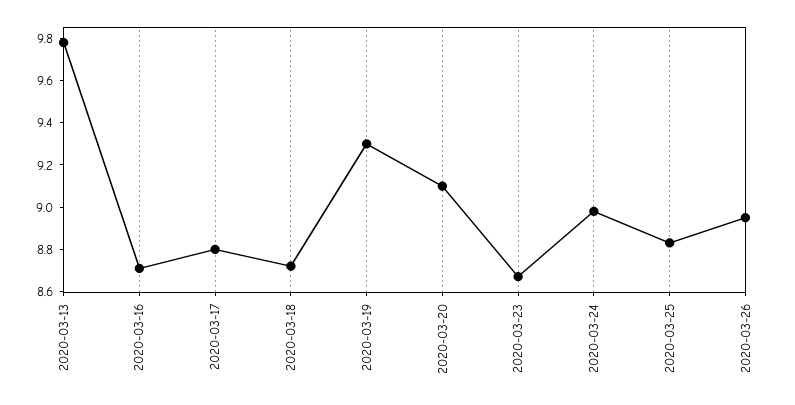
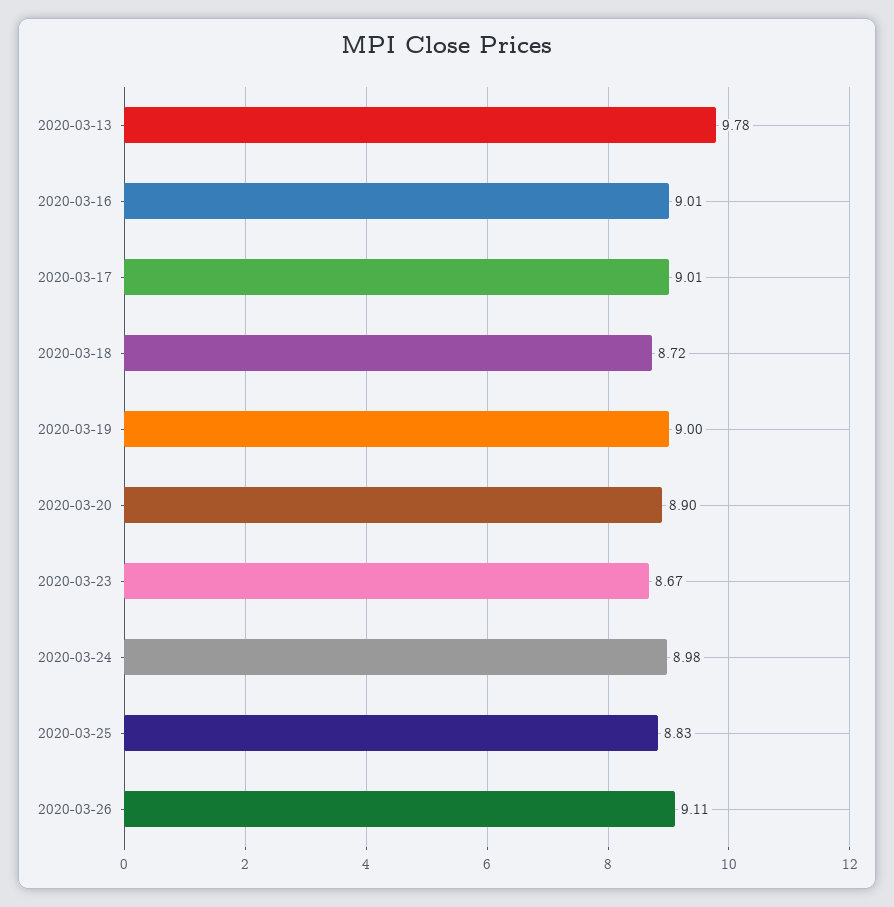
2020-03-16: 8.7 -> 9.01
2020-03-17: 8.8 -> 9.01
2020-03-19: 9.3 -> 9
2020-03-20: 9.1 -> 8.9
2020-03-26: 8.95 -> 9.11

